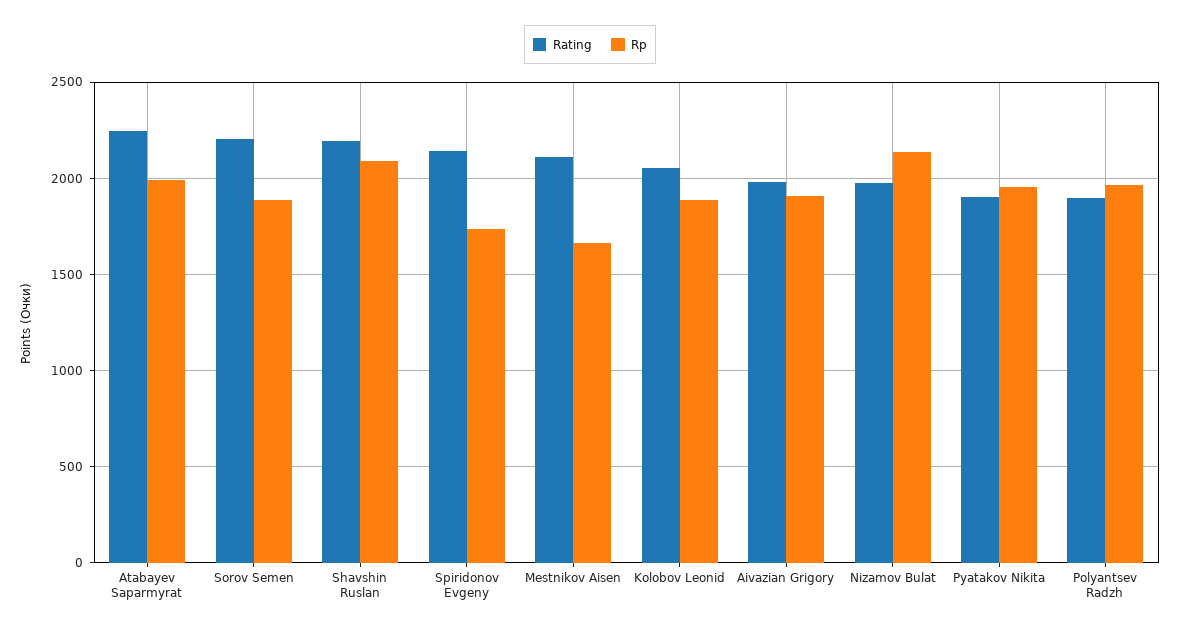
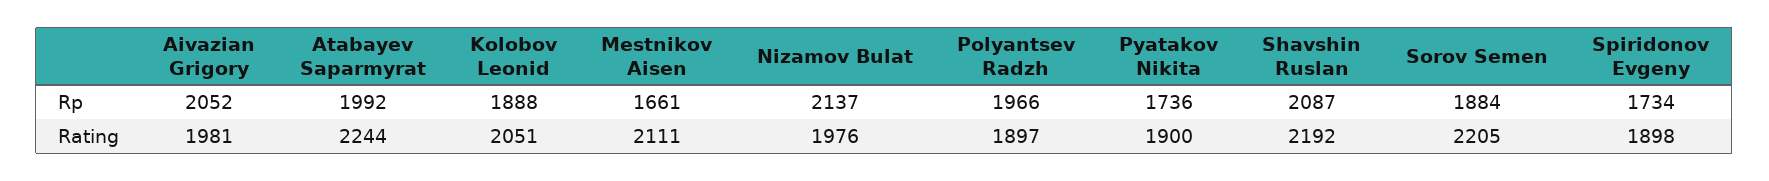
Rating, Spiridonov Evgeny: 2150 -> 1898
Rp, Aivazian Grigory: 1900 -> 2052
Rp, Pyatakov Nikita: 1950 -> 1736

